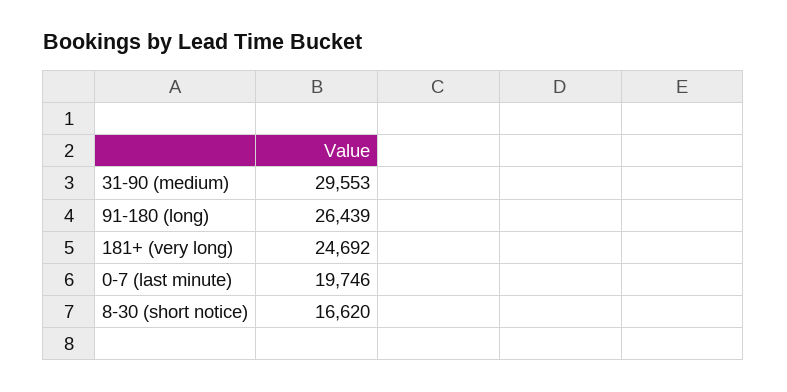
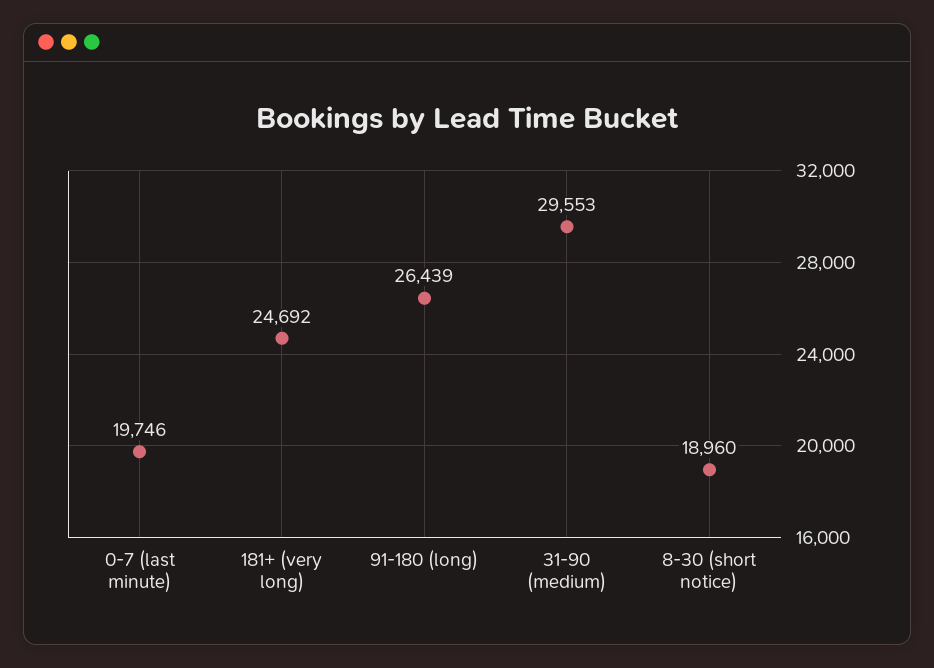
8-30 (short notice): 16620 -> 18960

